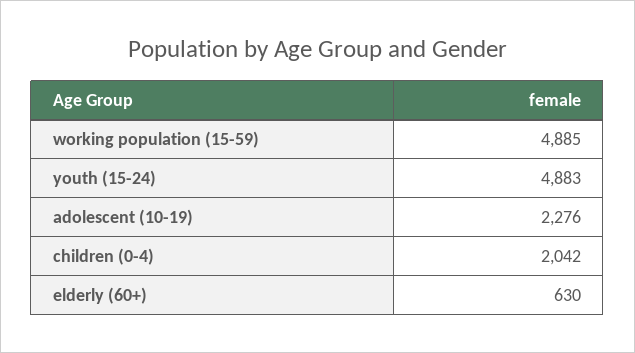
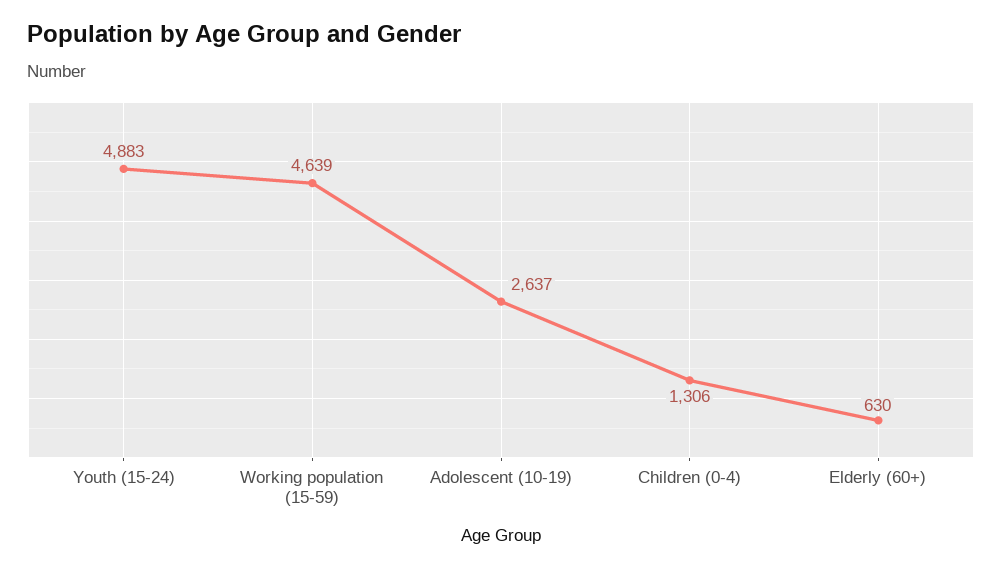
working population (15-59): 4885 -> 4639
adolescent (10-19): 2276 -> 2637
children (0-4): 2042 -> 1306

